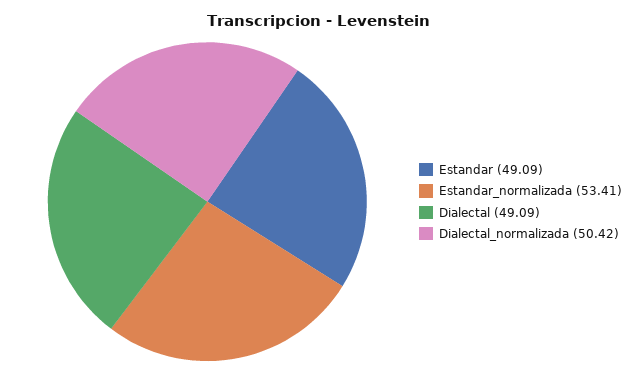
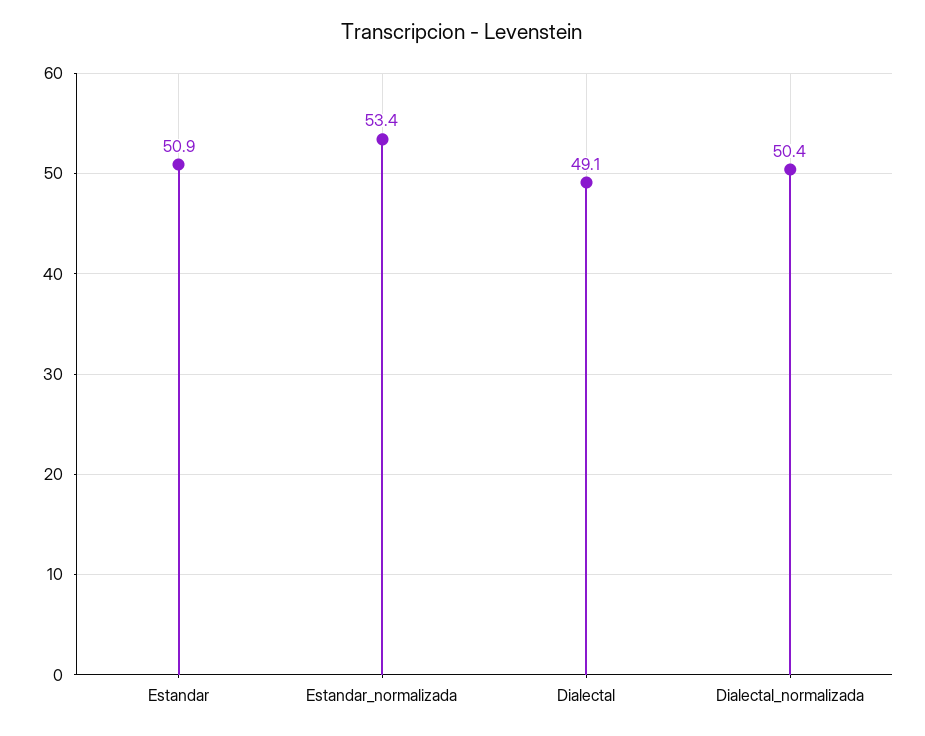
Estandar: 49.09 -> 50.9

